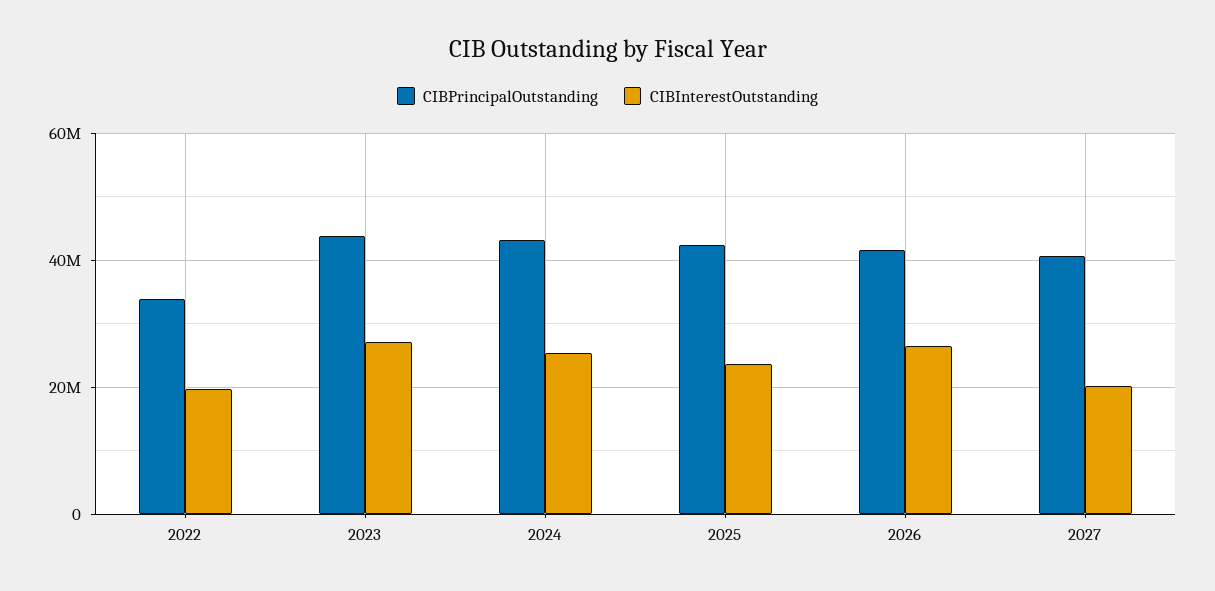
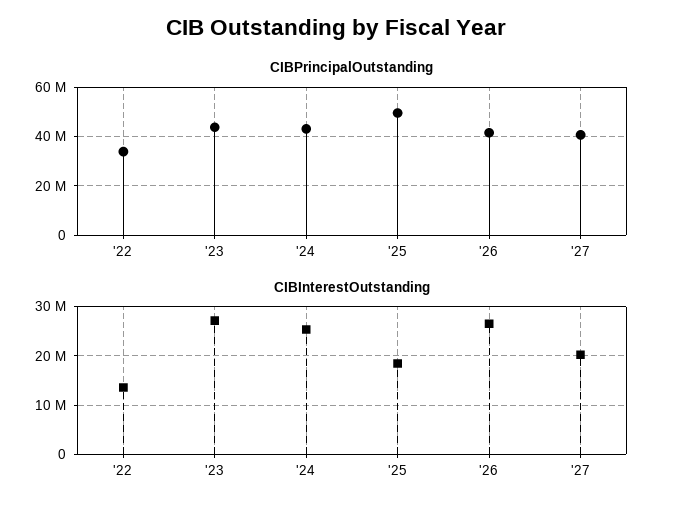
CIBInterestOutstanding, 2022: 20000000 -> 14000000
CIBPrincipalOutstanding, 2025: 42000000 -> 50000000
CIBInterestOutstanding, 2025: 24000000 -> 18000000

